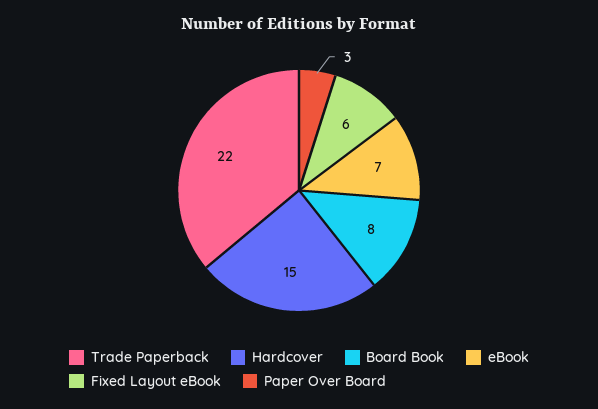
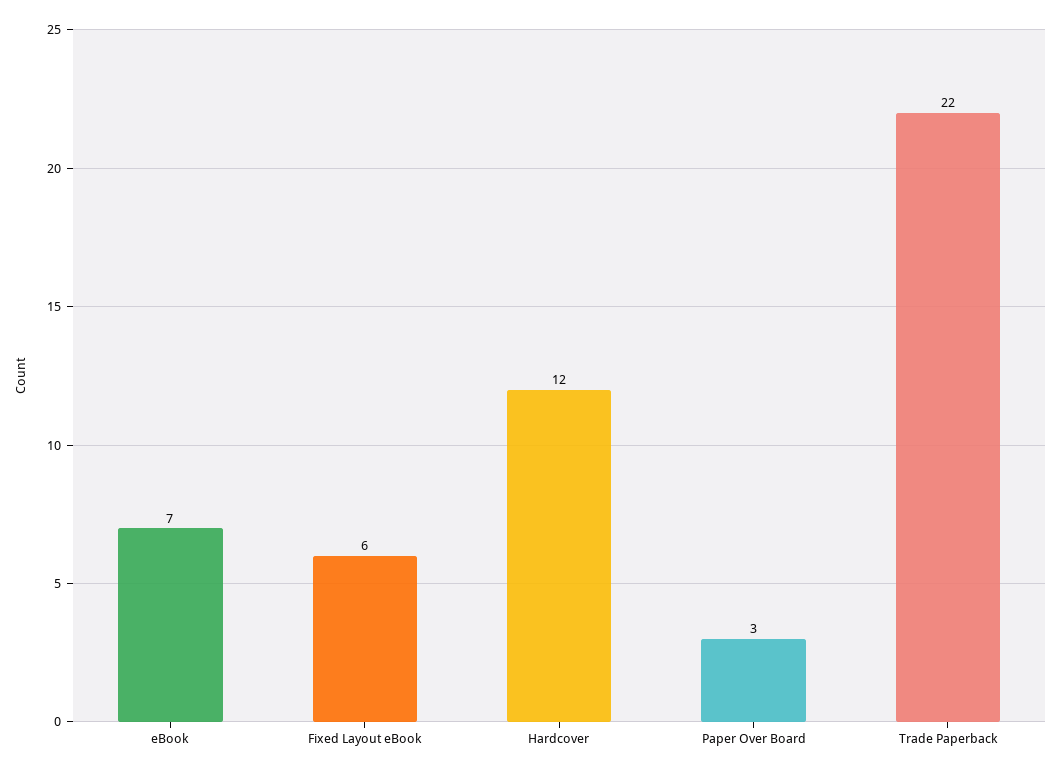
Hardcover: 15 -> 12
Board Book: 8 -> none

